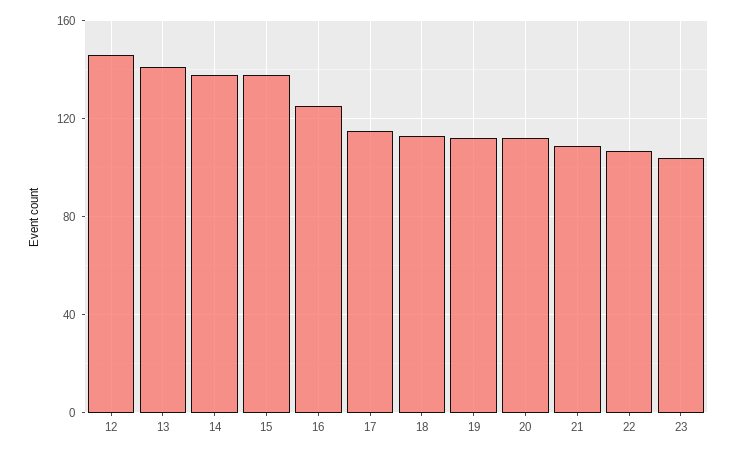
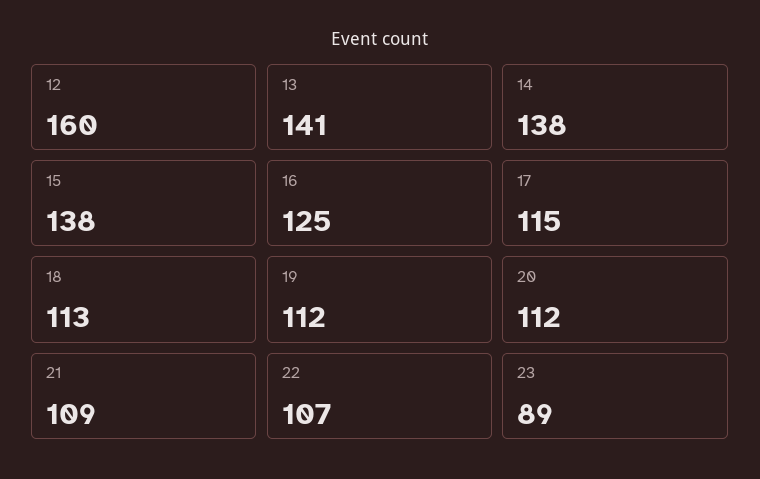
12: 145 -> 160
23: 105 -> 89

